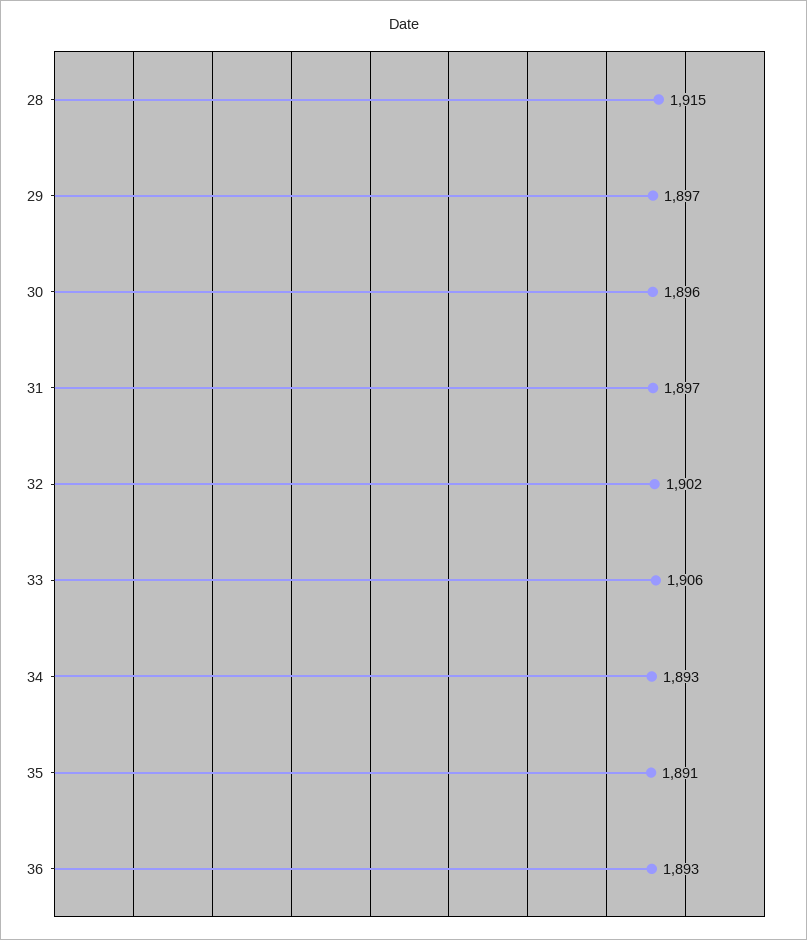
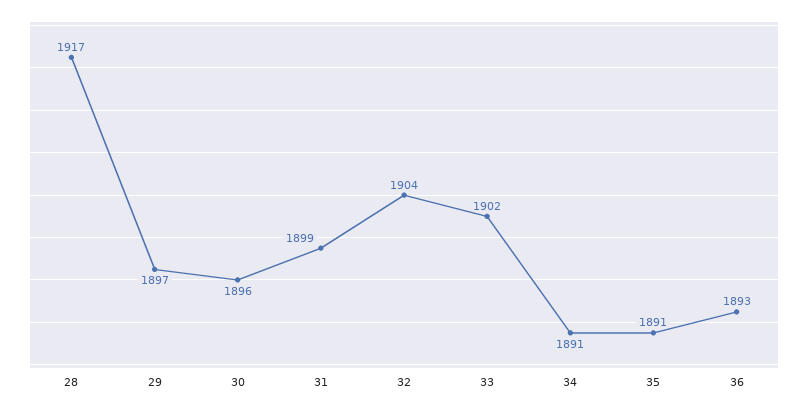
28: 1915 -> 1917
31: 1897 -> 1899
32: 1902 -> 1904
33: 1906 -> 1902
34: 1893 -> 1891

